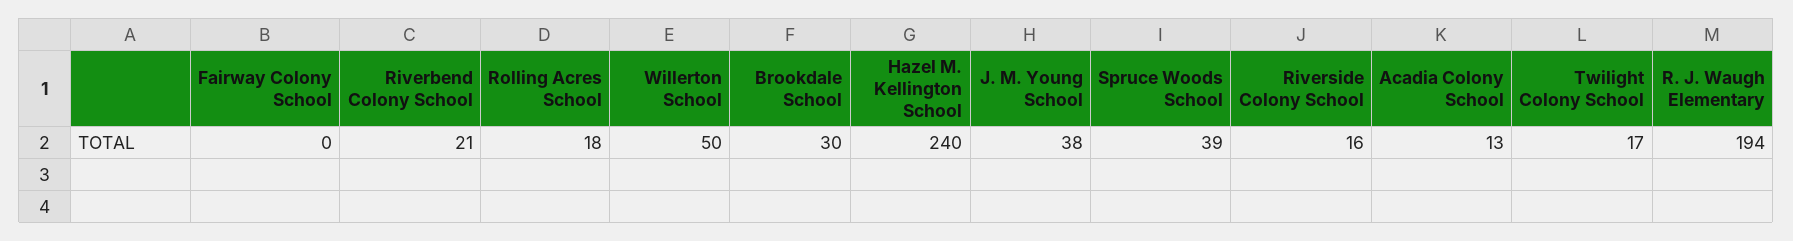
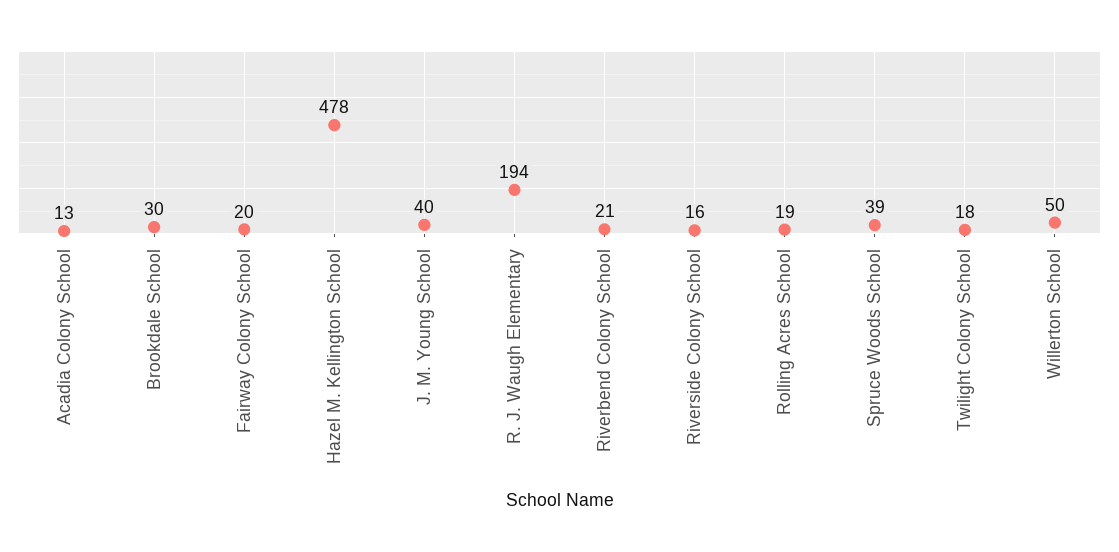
Fairway Colony School: 0 -> 20
Rolling Acres School: 18 -> 19
Hazel M. Kellington School: 240 -> 478
J. M. Young School: 38 -> 40
Twilight Colony School: 17 -> 18

